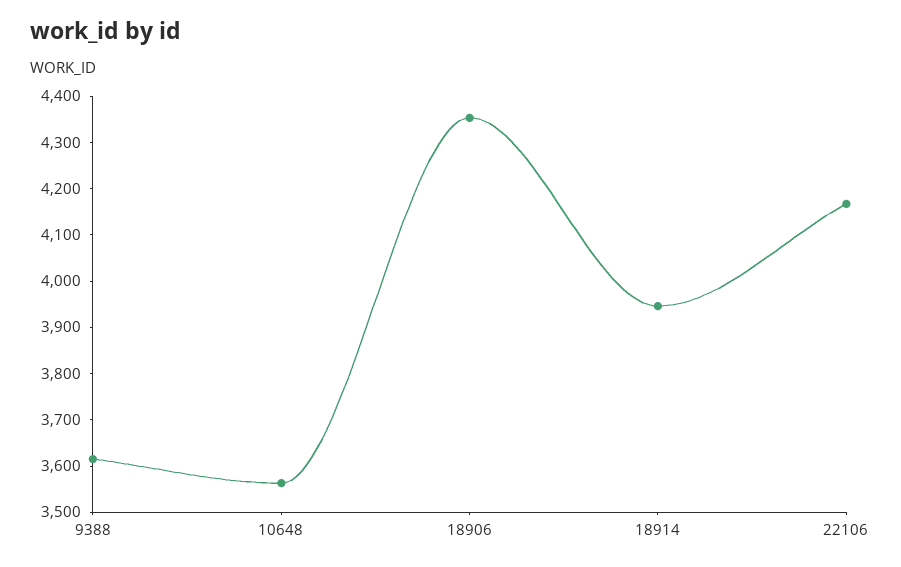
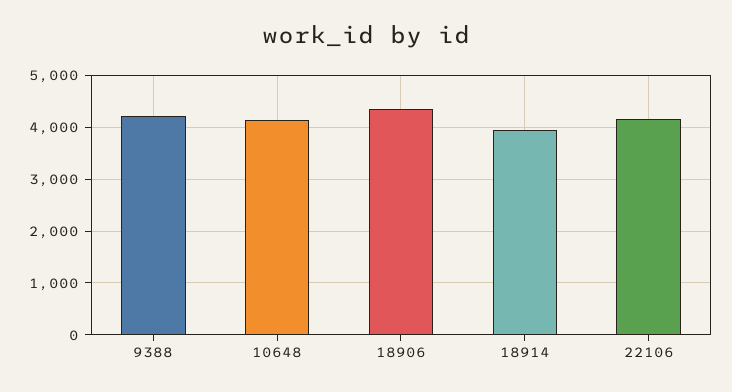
9388: 3620 -> 4200
10648: 3560 -> 4200

